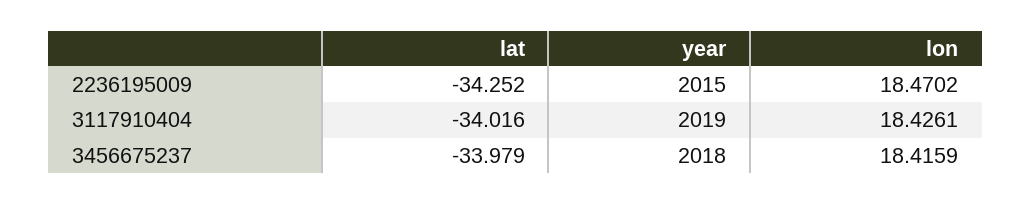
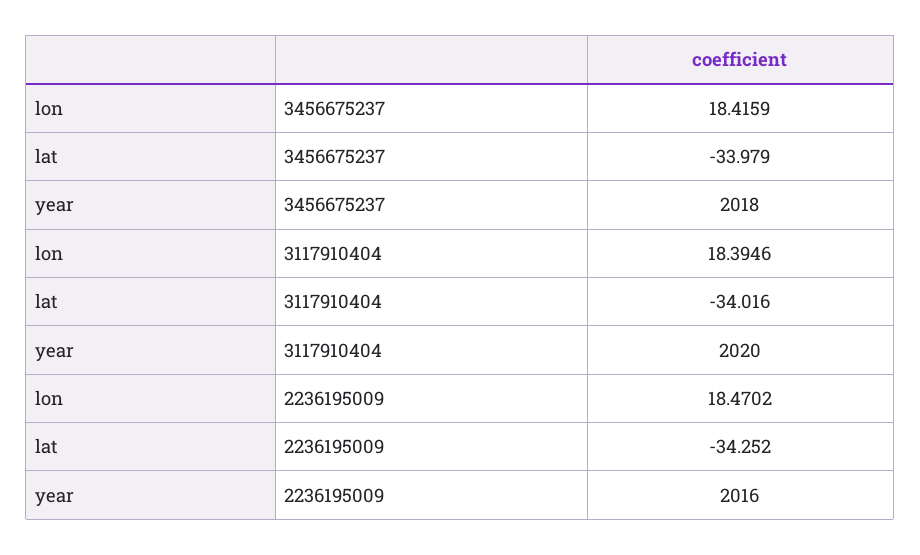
year, 2236195009: 2015 -> 2016
year, 3117910404: 2019 -> 2020
lon, 3117910404: 18.4261 -> 18.3946

